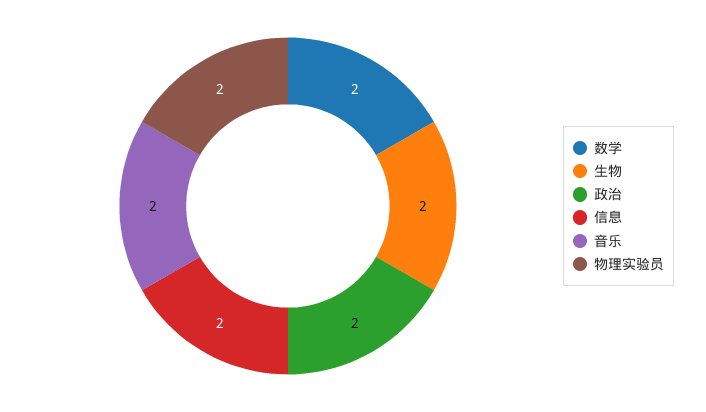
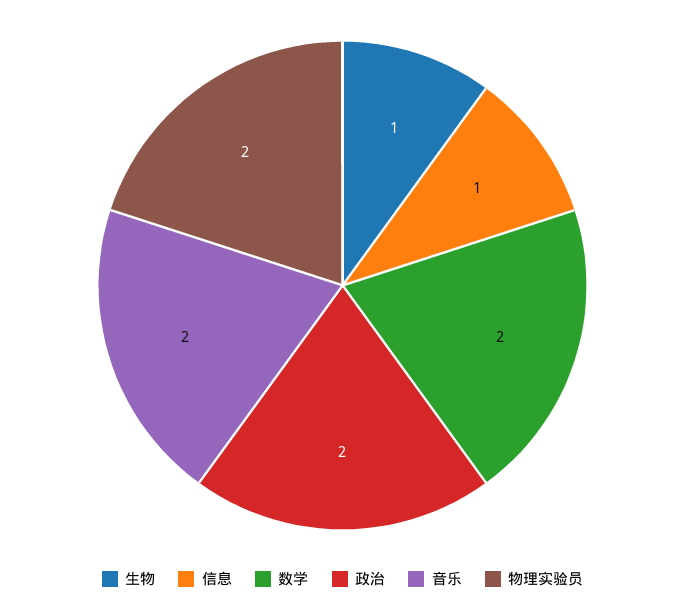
生物: 2 -> 1
信息: 2 -> 1

